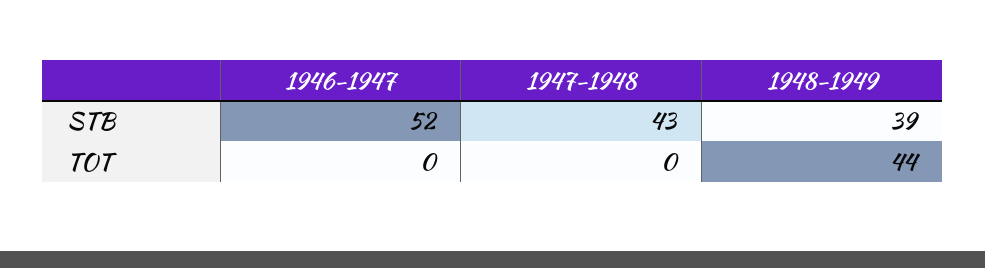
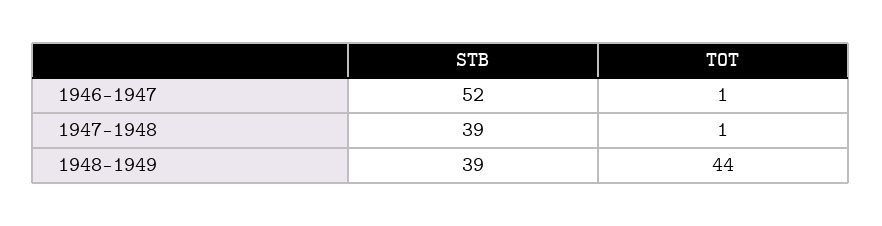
1947-1948, STB: 43 -> 39
1946-1947, TOT: 0 -> 1
1947-1948, TOT: 0 -> 1

